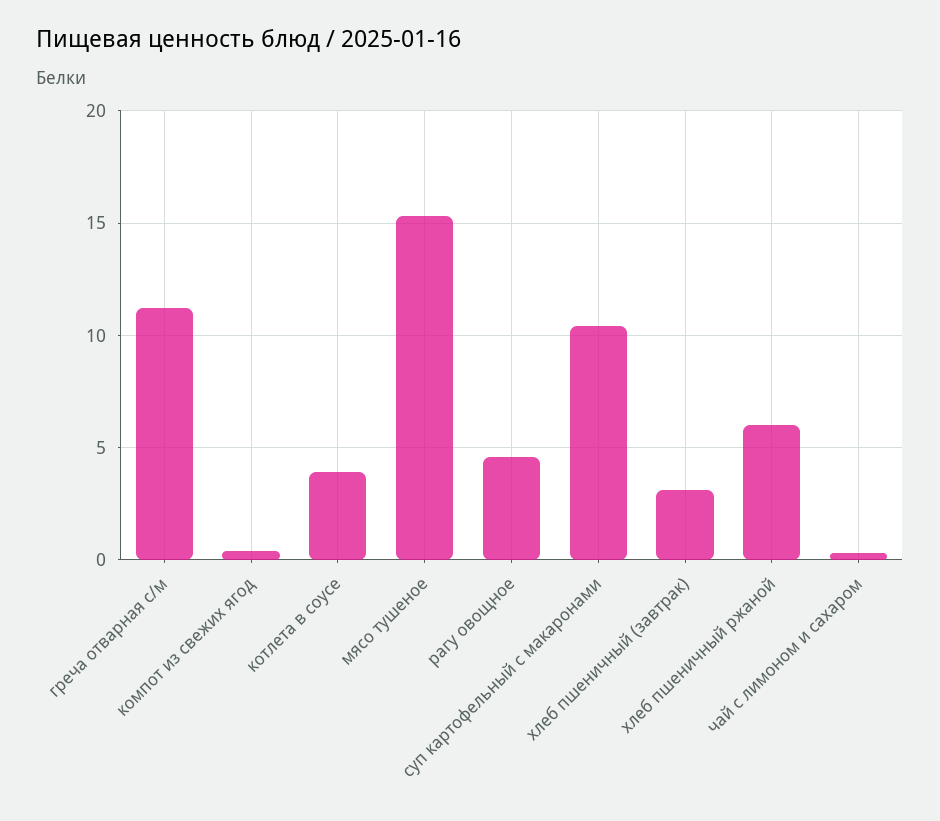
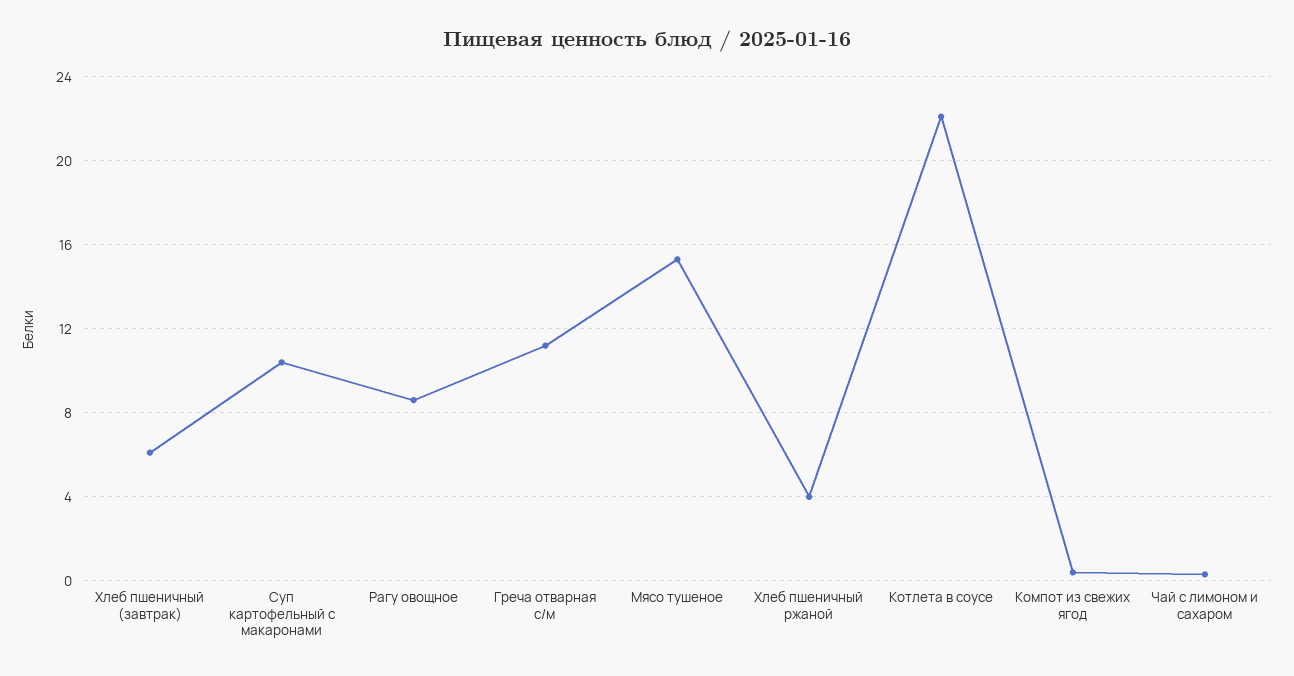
котлета в соусе: 4 -> 22
рагу овощное: 4.5 -> 8.5
хлеб пшеничный (завтрак): 3 -> 6
хлеб пшеничный ржаной: 6 -> 4

